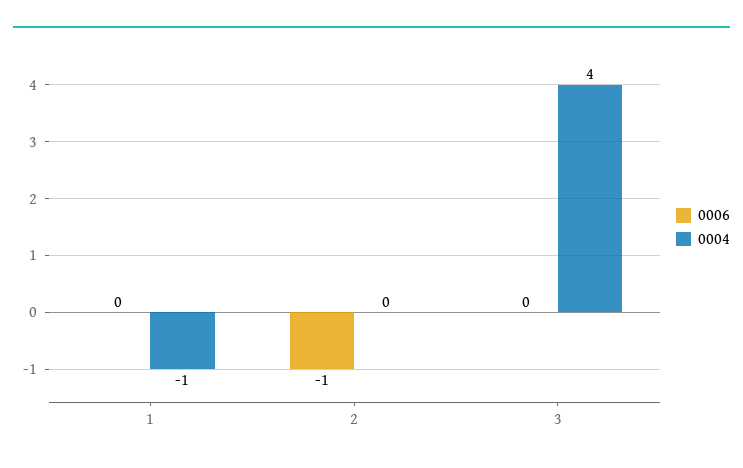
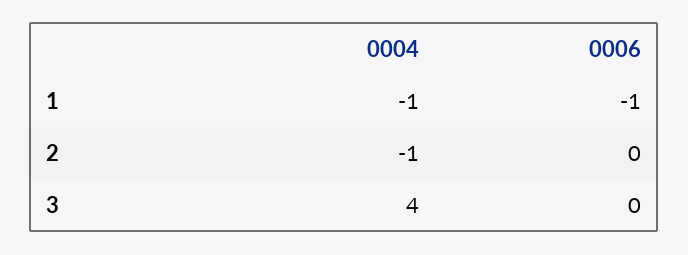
0006, 1: 0 -> -1
0006, 2: -1 -> 0
0004, 2: 0 -> -1

